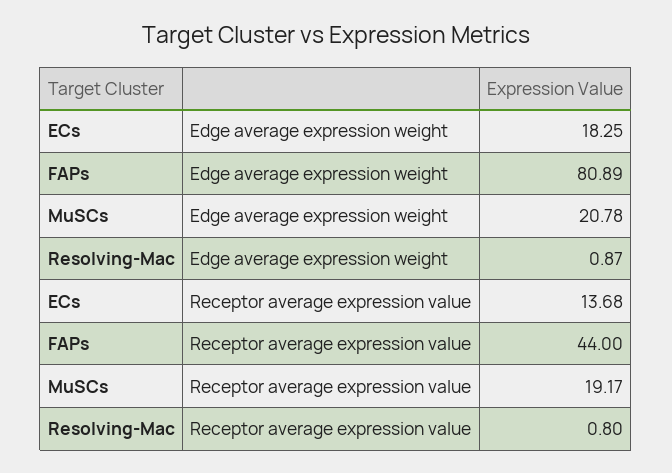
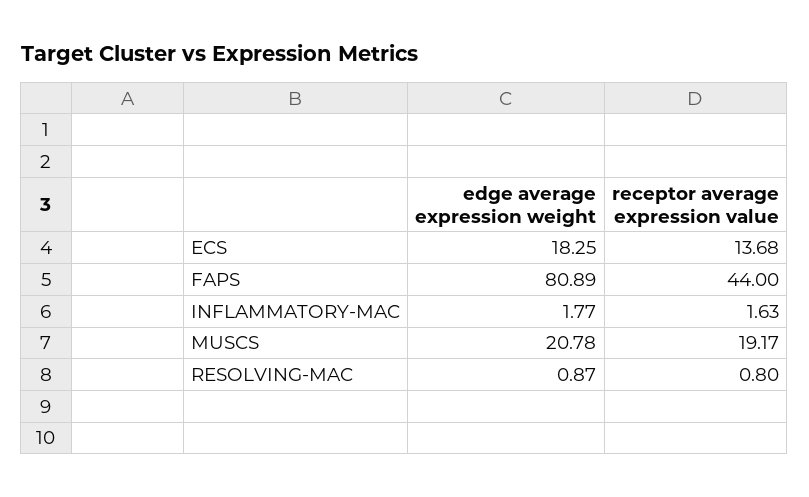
INFLAMMATORY-MAC, Edge average expression weight: none -> 1.77
INFLAMMATORY-MAC, Receptor average expression value: none -> 1.63

